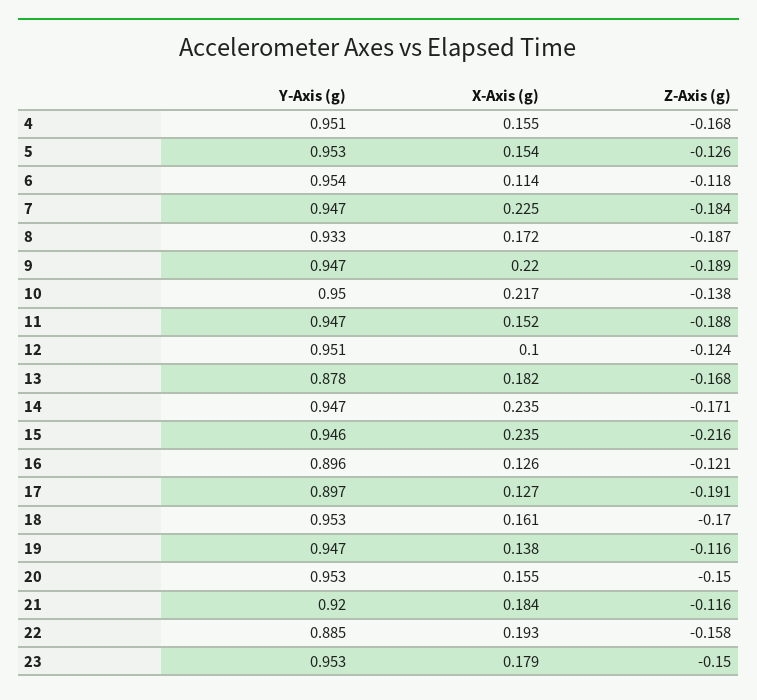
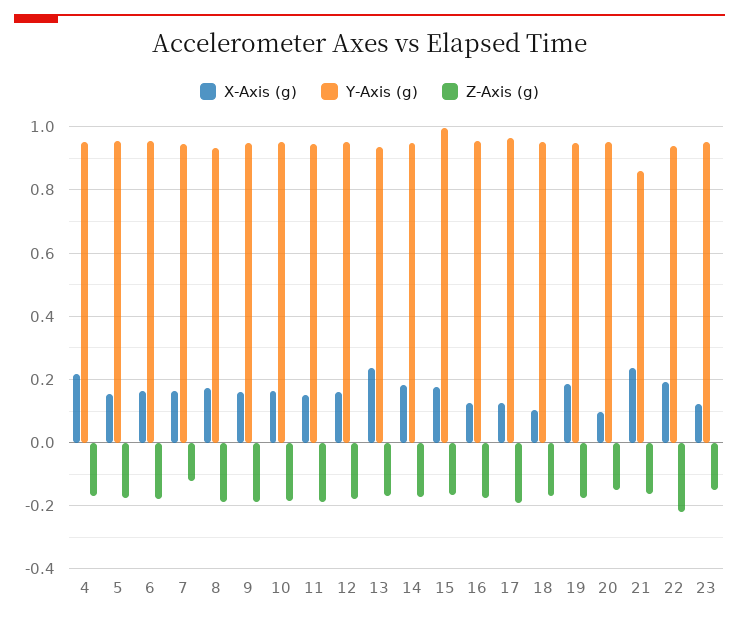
X-Axis (g), 4: 0.155 -> 0.22
Z-Axis (g), 5: -0.126 -> -0.18
X-Axis (g), 6: 0.114 -> 0.16
Z-Axis (g), 6: -0.118 -> -0.18
X-Axis (g), 7: 0.225 -> 0.16
Z-Axis (g), 7: -0.184 -> -0.12
X-Axis (g), 9: 0.22 -> 0.16
X-Axis (g), 10: 0.217 -> 0.16
Z-Axis (g), 10: -0.138 -> -0.18
X-Axis (g), 12: 0.1 -> 0.16
Z-Axis (g), 12: -0.124 -> -0.18
Y-Axis (g), 13: 0.878 -> 0.94
X-Axis (g), 13: 0.182 -> 0.24
X-Axis (g), 14: 0.235 -> 0.18
Y-Axis (g), 15: 0.946 -> 1
X-Axis (g), 15: 0.235 -> 0.18
Z-Axis (g), 15: -0.216 -> -0.16
Y-Axis (g), 16: 0.896 -> 0.96
Z-Axis (g), 16: -0.121 -> -0.18
Y-Axis (g), 17: 0.897 -> 0.96
X-Axis (g), 18: 0.161 -> 0.1
X-Axis (g), 19: 0.138 -> 0.18
Z-Axis (g), 19: -0.116 -> -0.18
X-Axis (g), 20: 0.155 -> 0.1
Y-Axis (g), 21: 0.92 -> 0.86
X-Axis (g), 21: 0.184 -> 0.24
Z-Axis (g), 21: -0.116 -> -0.16
Y-Axis (g), 22: 0.885 -> 0.94
Z-Axis (g), 22: -0.158 -> -0.22
X-Axis (g), 23: 0.179 -> 0.12

